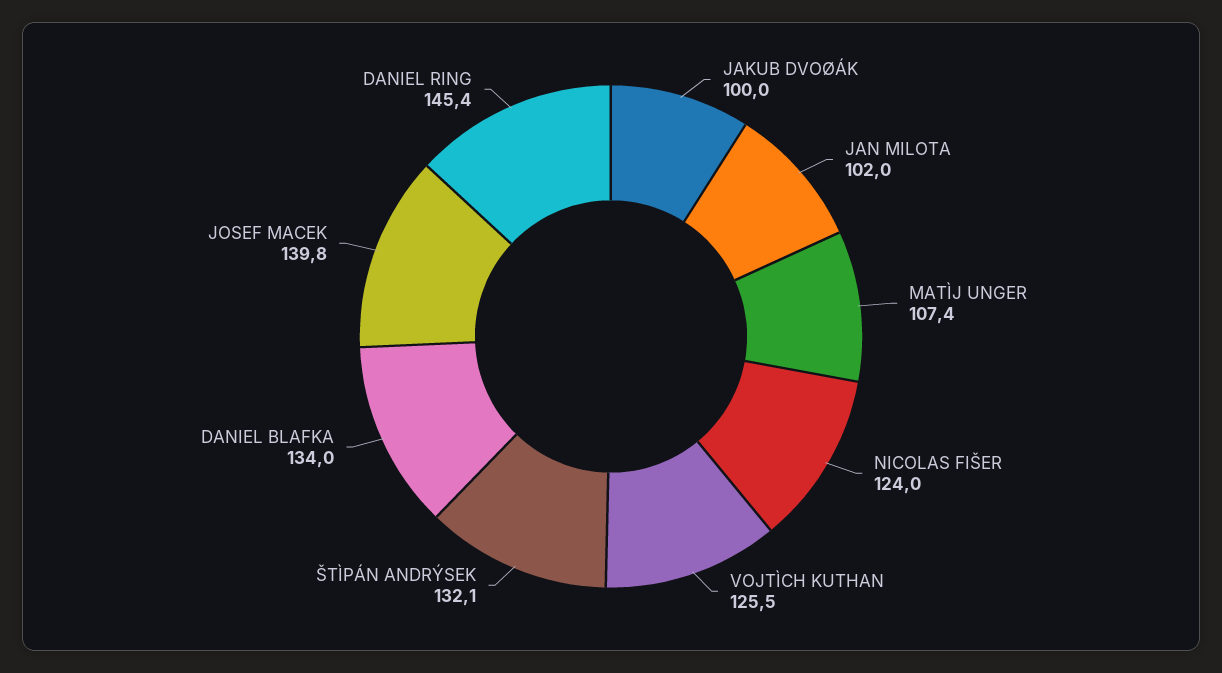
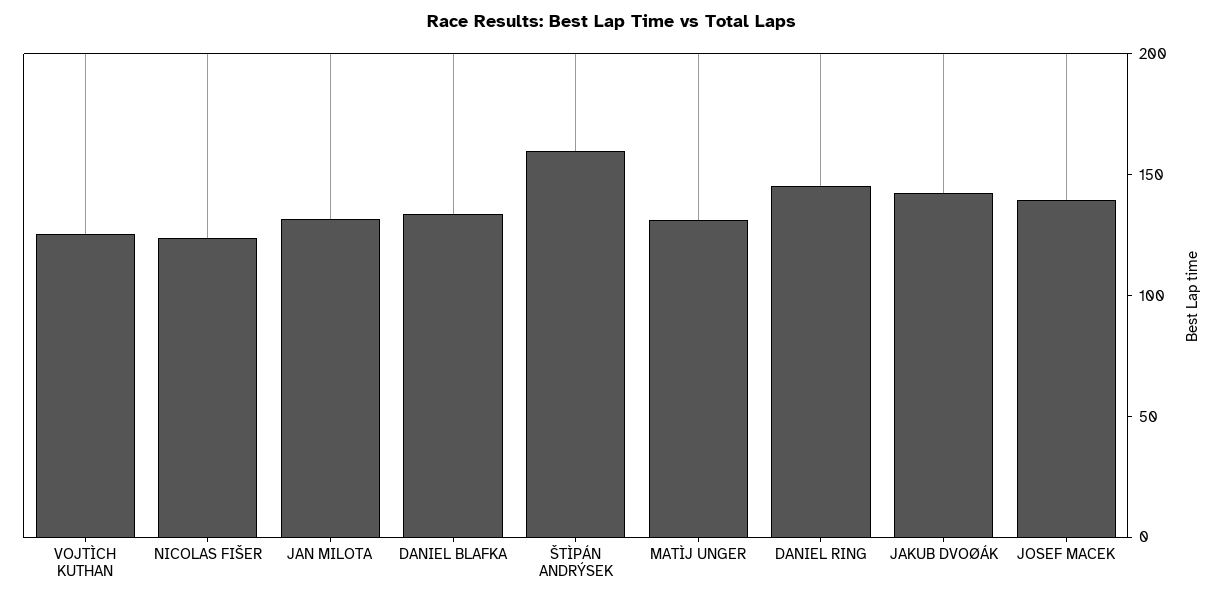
JAKUB DVOØÁK: 100 -> 140
JAN MILOTA: 102 -> 130
MATÌJ UNGER: 107.4 -> 130
ŠTÌPÁN ANDRÝSEK: 132.1 -> 160

